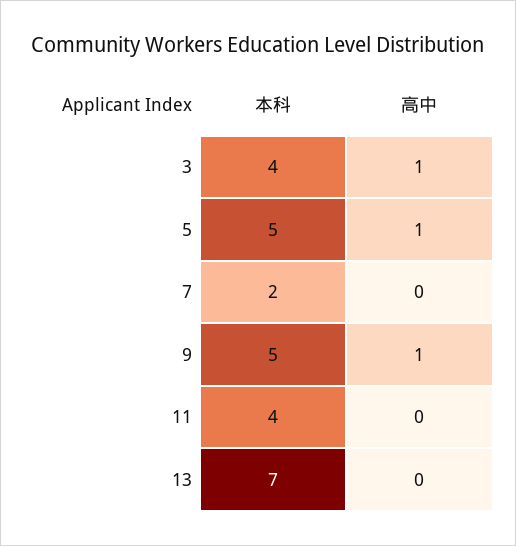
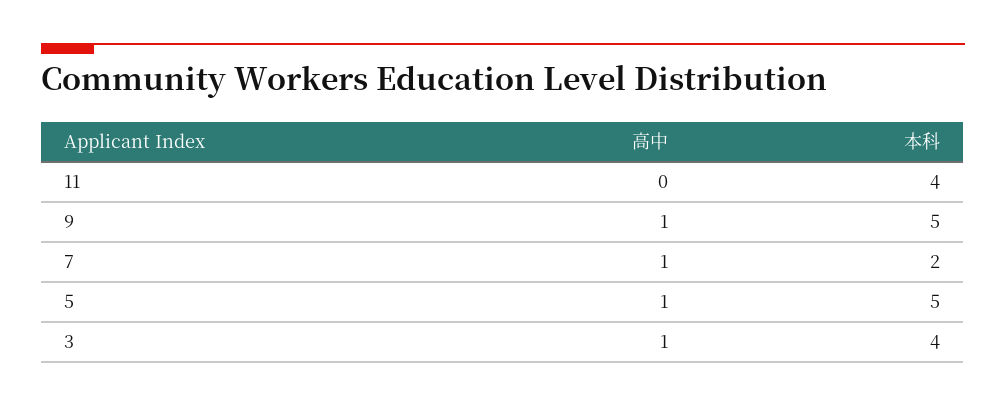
高中, 7: 0 -> 1
本科, 13: 7 -> none
高中, 13: 0 -> none

